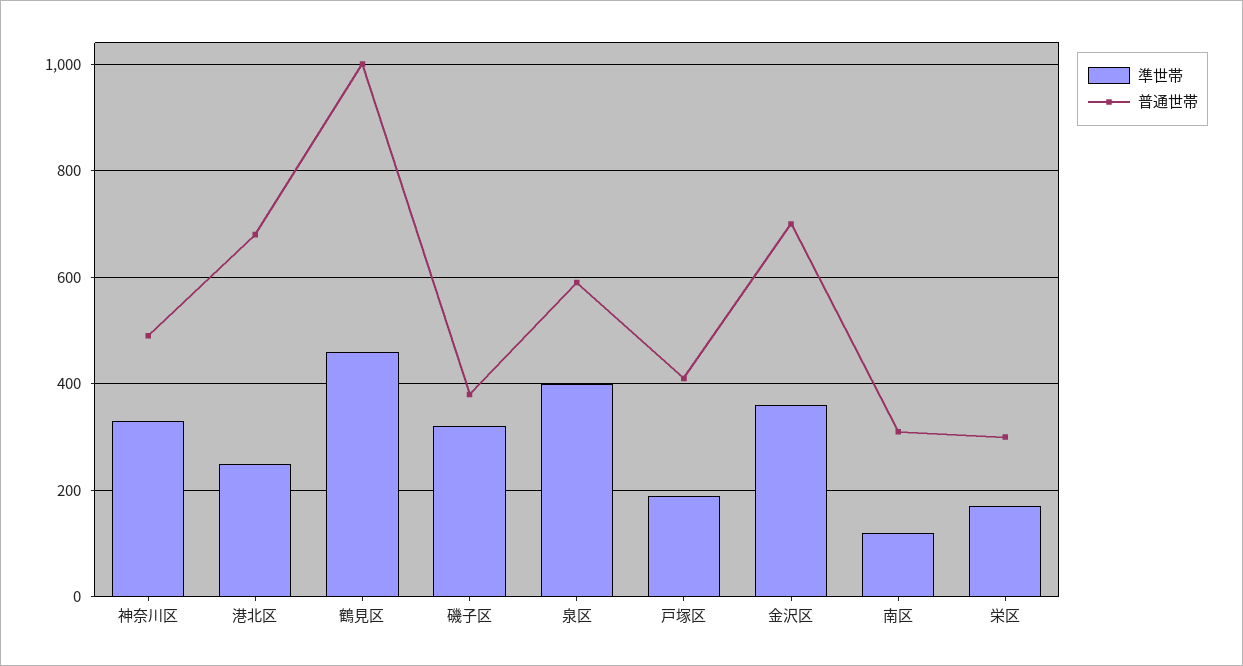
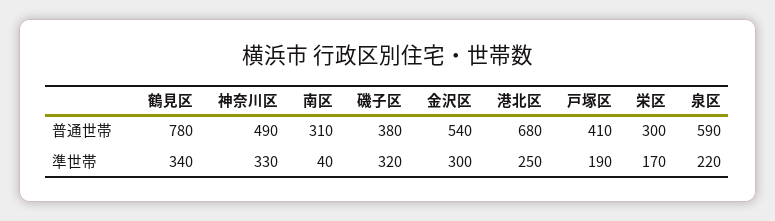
準世帯, 鶴見区: 460 -> 340
普通世帯, 鶴見区: 1000 -> 780
準世帯, 泉区: 400 -> 220
準世帯, 金沢区: 360 -> 300
普通世帯, 金沢区: 700 -> 540
準世帯, 南区: 120 -> 40

